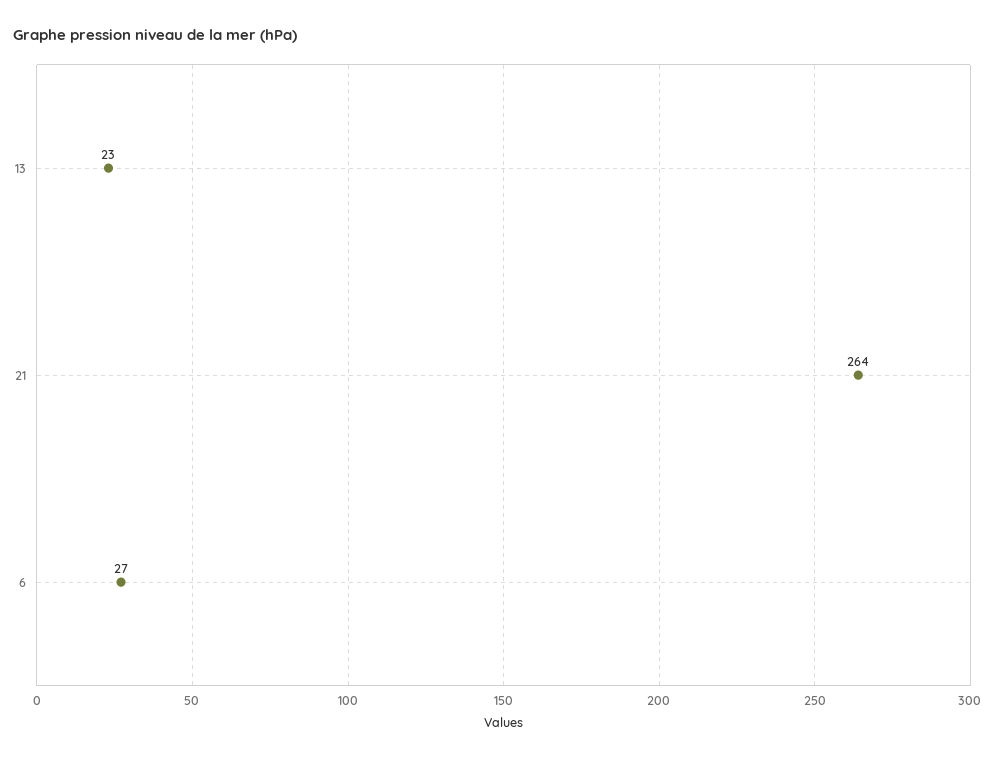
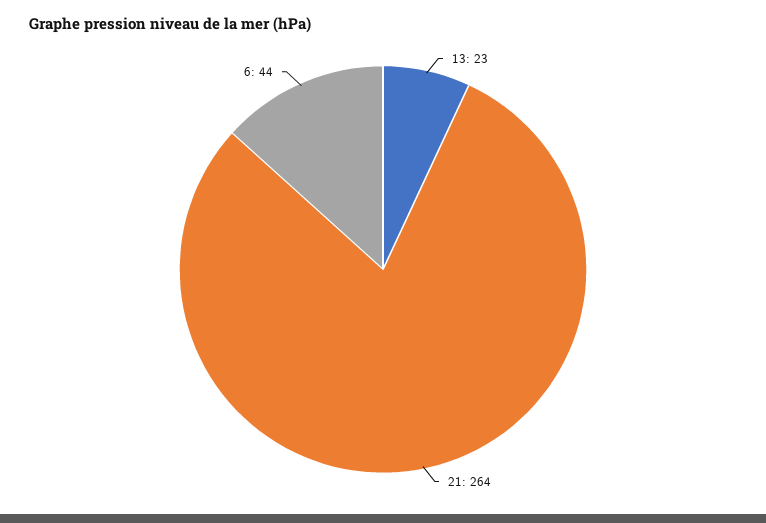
6: 27 -> 44

